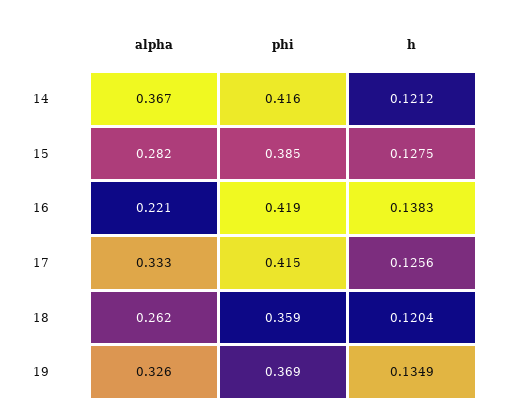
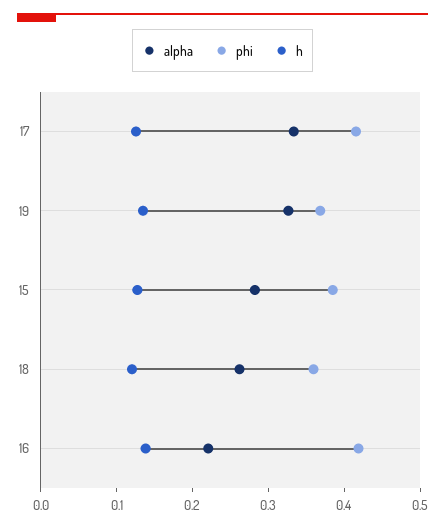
alpha, 14: 0.367 -> none
phi, 14: 0.416 -> none
h, 14: 0.1212 -> none

